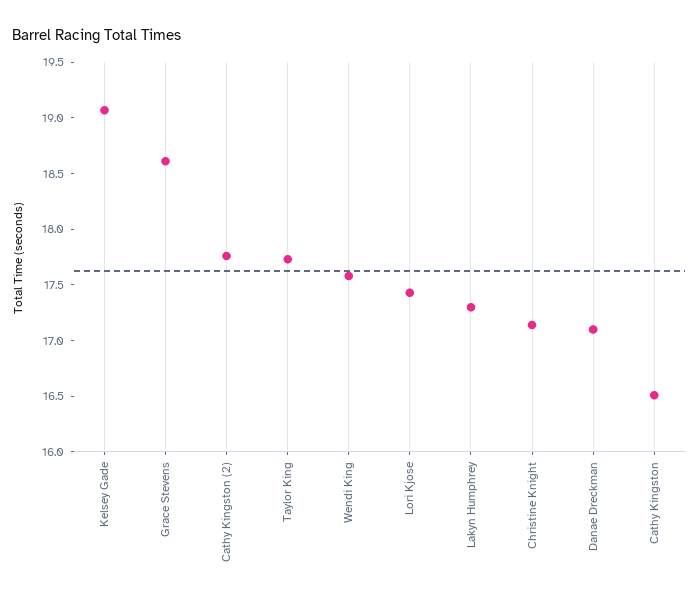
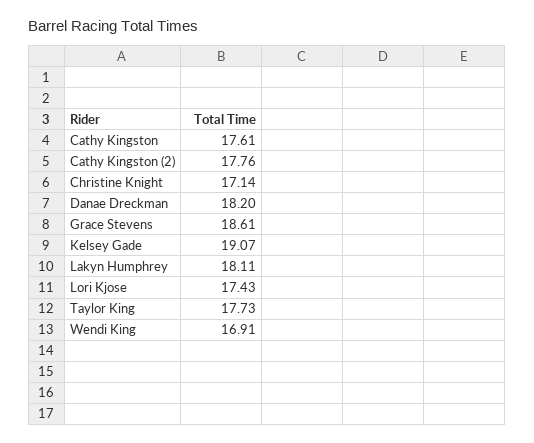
Wendi King: 17.6 -> 16.91
Lakyn Humphrey: 17.3 -> 18.11
Danae Dreckman: 17.1 -> 18.2
Cathy Kingston: 16.5 -> 17.61

